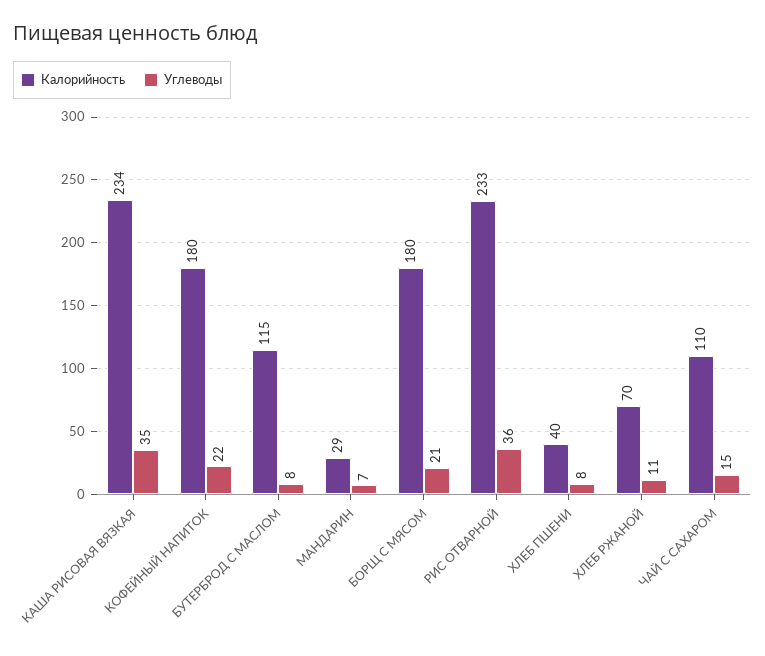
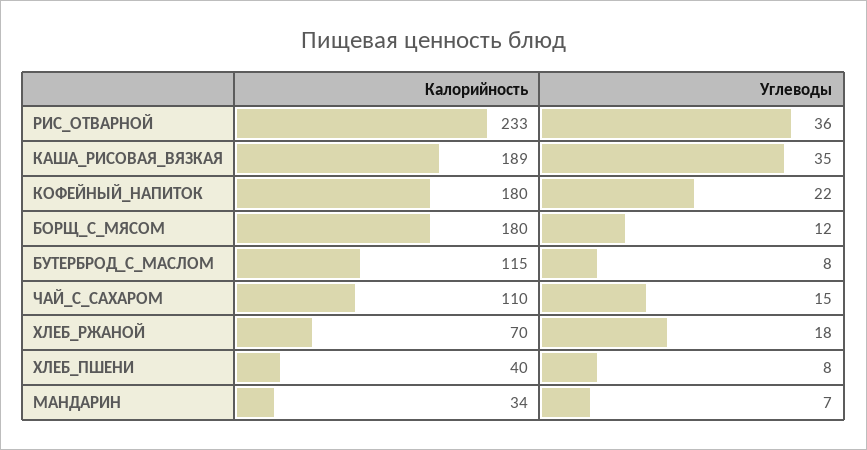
Калорийность, КАША РИСОВАЯ ВЯЗКАЯ: 234 -> 189
Калорийность, МАНДАРИН: 29 -> 34
Углеводы, БОРЩ С МЯСОМ: 21 -> 12
Углеводы, ХЛЕБ РЖАНОЙ: 11 -> 18

